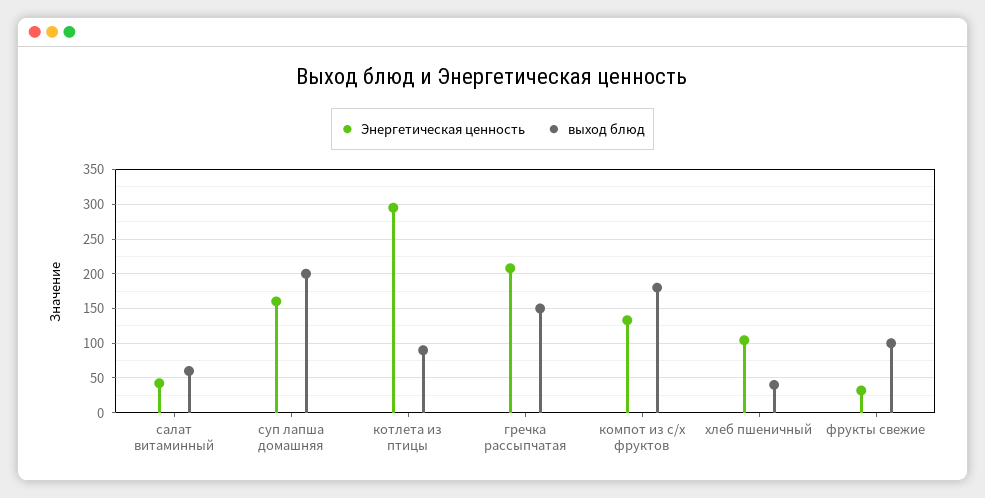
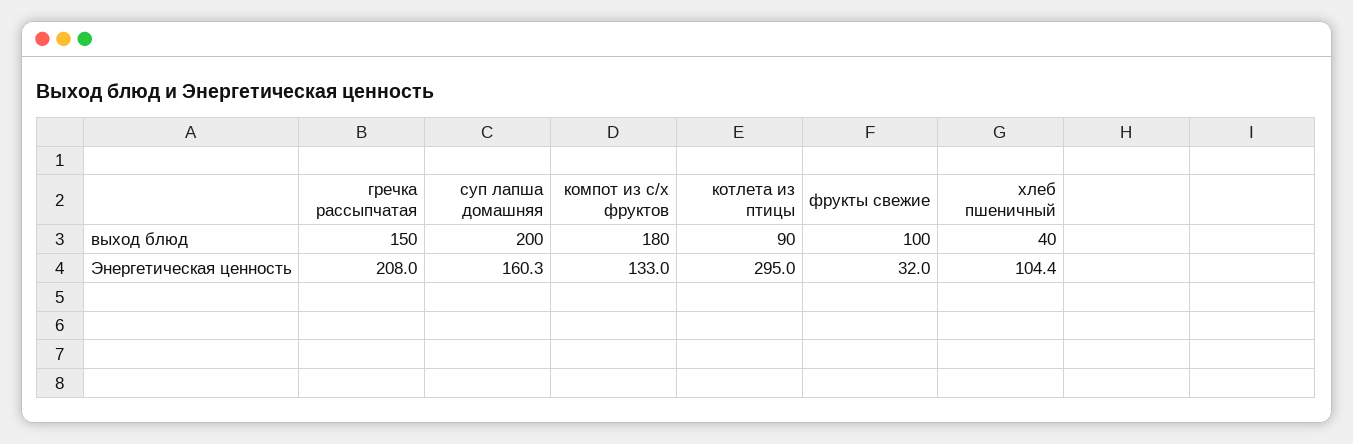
Энергетическая ценность, салат витаминный: 40 -> none
выход блюд, салат витаминный: 60 -> none

